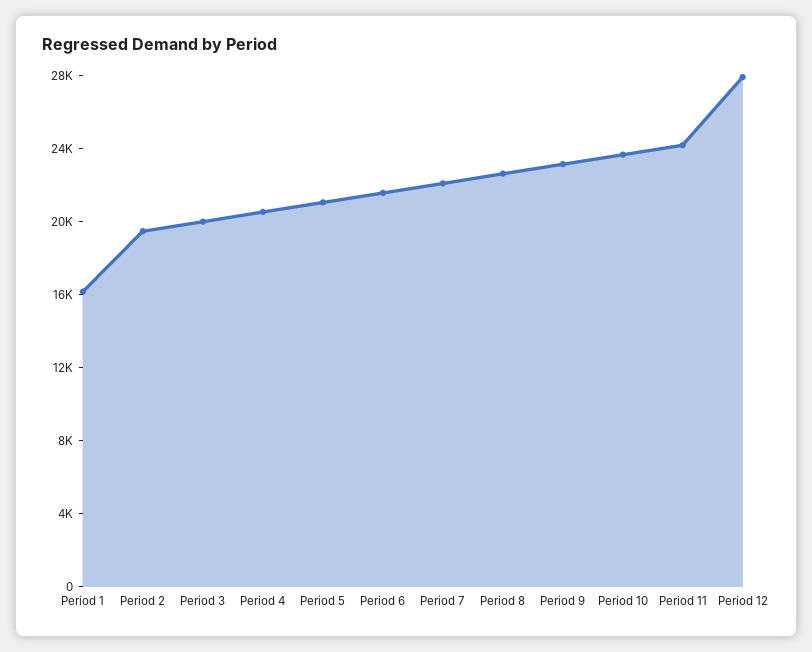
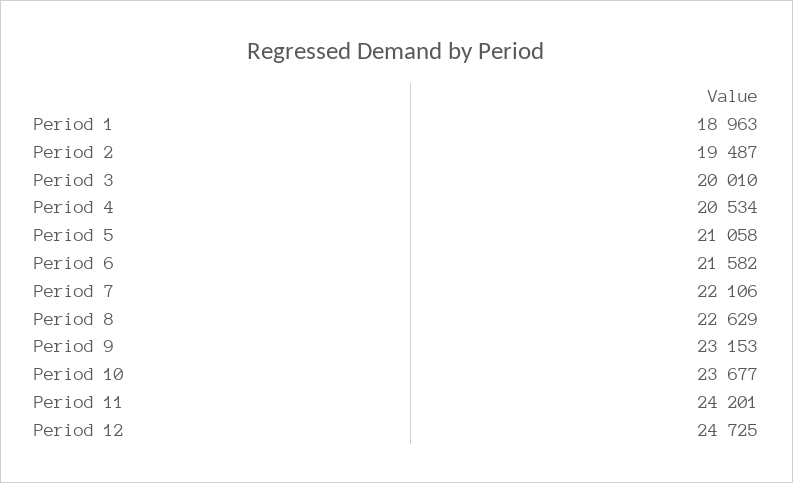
Period 1: 16000 -> 18963
Period 12: 28000 -> 24725

